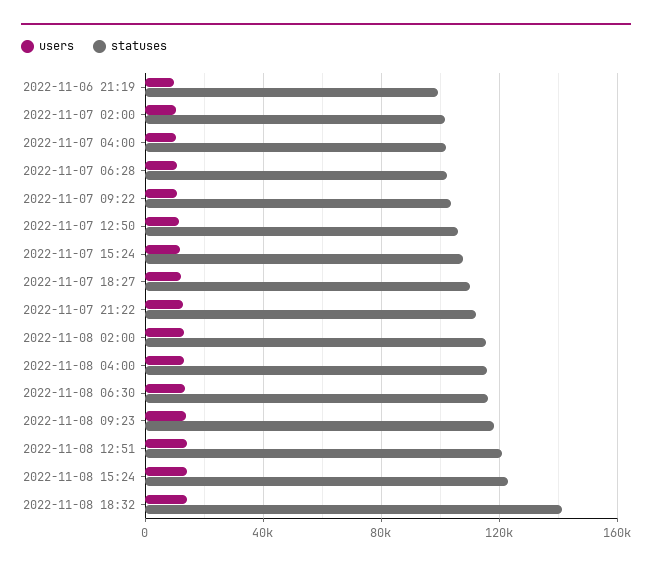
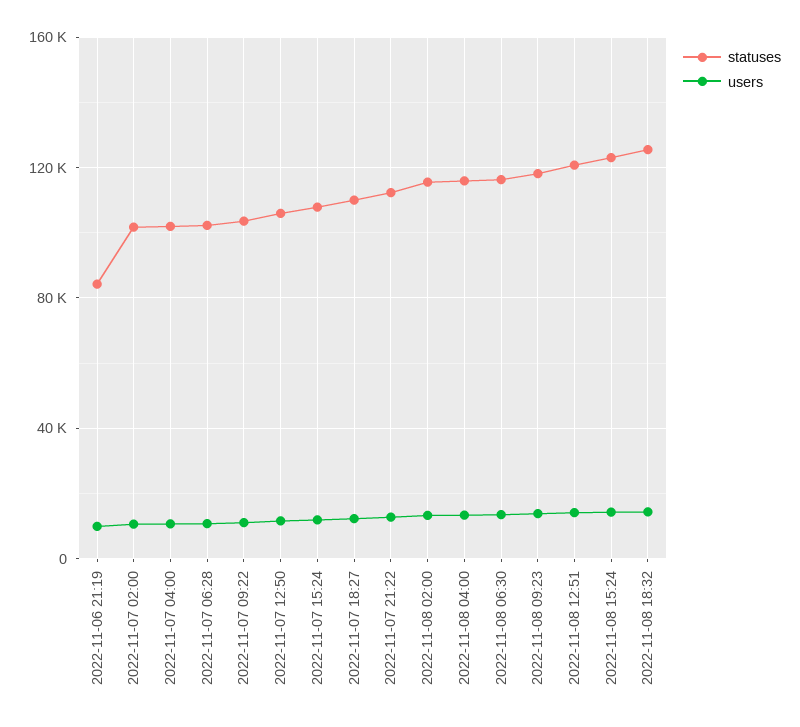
statuses, 2022-11-06 21:19: 100000 -> 85000
statuses, 2022-11-08 18:32: 140000 -> 125000

